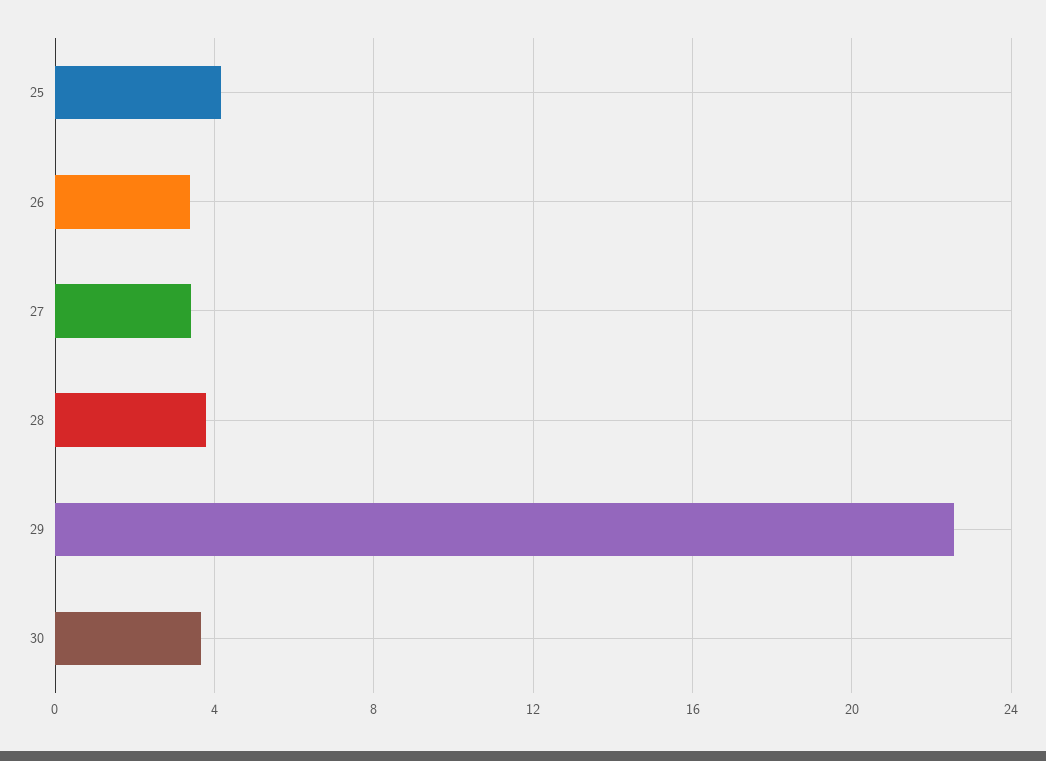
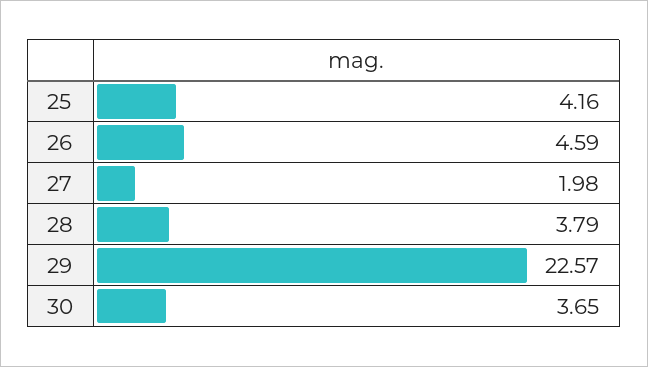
26: 3.5 -> 4.59
27: 3.5 -> 1.98

